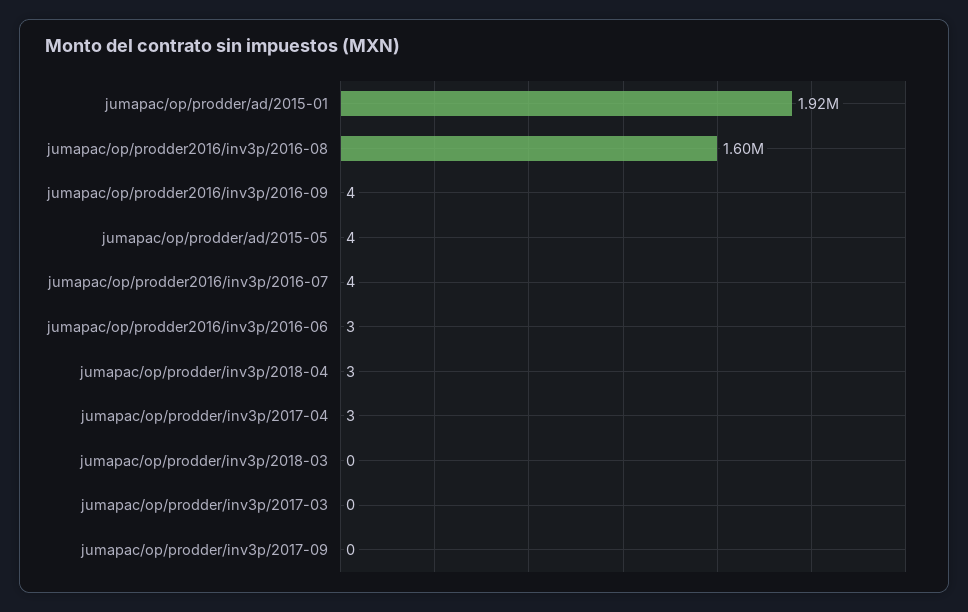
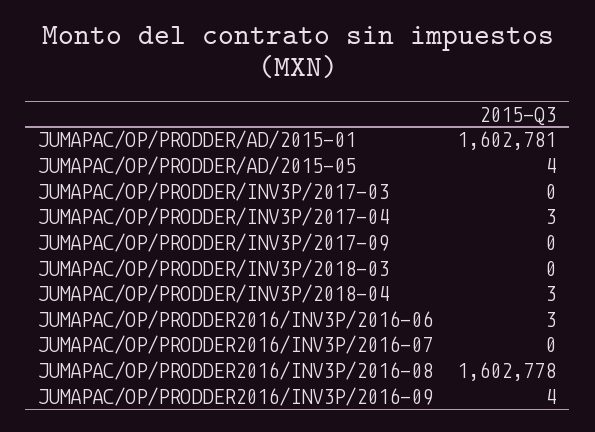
jumapac/op/prodder/ad/2015-01: 1920000 -> 1602781
jumapac/op/prodder2016/inv3p/2016-07: 4 -> 0

